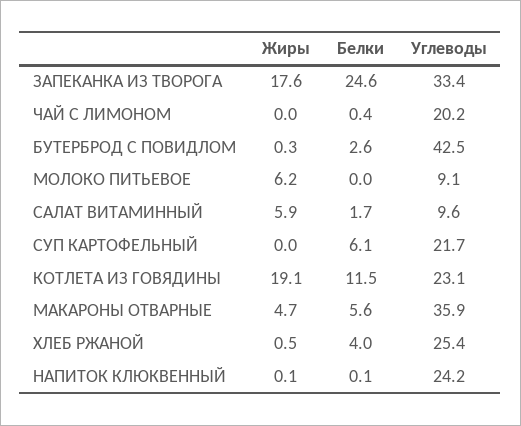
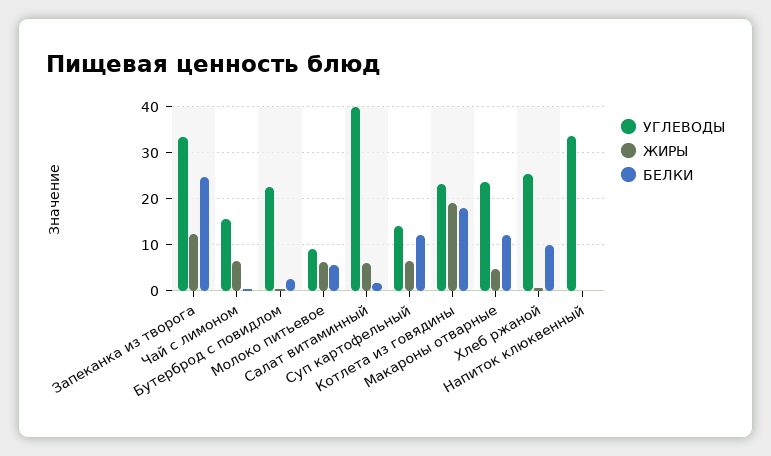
Жиры, ЗАПЕКАНКА ИЗ ТВОРОГА: 17.6 -> 12
Жиры, ЧАЙ С ЛИМОНОМ: 0 -> 6
Углеводы, ЧАЙ С ЛИМОНОМ: 20.2 -> 16
Углеводы, БУТЕРБРОД С ПОВИДЛОМ: 42.5 -> 22
Белки, МОЛОКО ПИТЬЕВОЕ: 0 -> 6
Углеводы, САЛАТ ВИТАМИННЫЙ: 9.6 -> 40
Жиры, СУП КАРТОФЕЛЬНЫЙ: 0 -> 6
Белки, СУП КАРТОФЕЛЬНЫЙ: 6.1 -> 12
Углеводы, СУП КАРТОФЕЛЬНЫЙ: 21.7 -> 14
Белки, КОТЛЕТА ИЗ ГОВЯДИНЫ: 11.5 -> 18
Белки, МАКАРОНЫ ОТВАРНЫЕ: 5.6 -> 12
Углеводы, МАКАРОНЫ ОТВАРНЫЕ: 35.9 -> 24
Белки, ХЛЕБ РЖАНОЙ: 4 -> 10
Углеводы, НАПИТОК КЛЮКВЕННЫЙ: 24.2 -> 34

